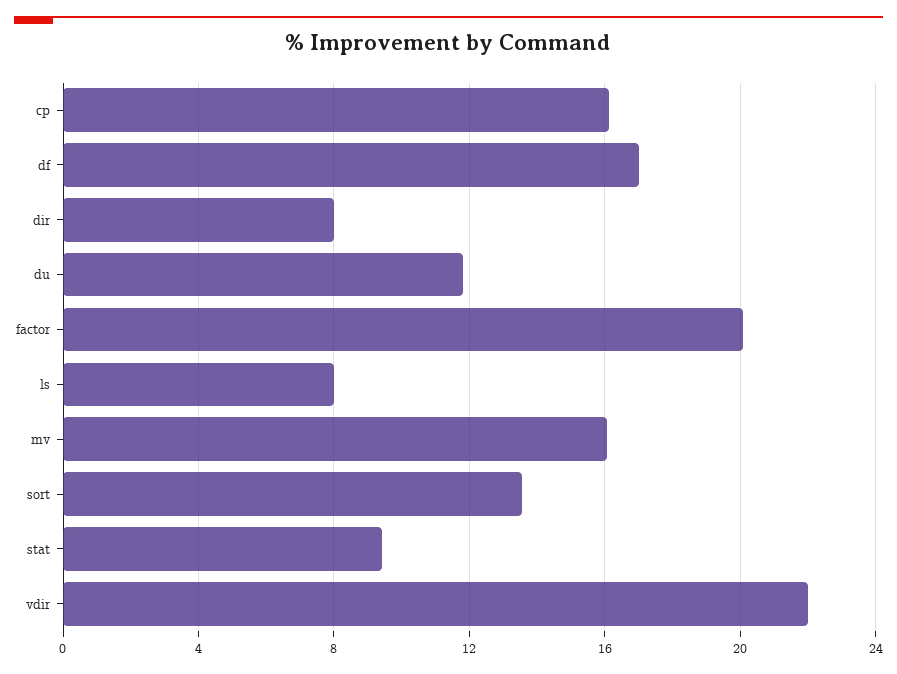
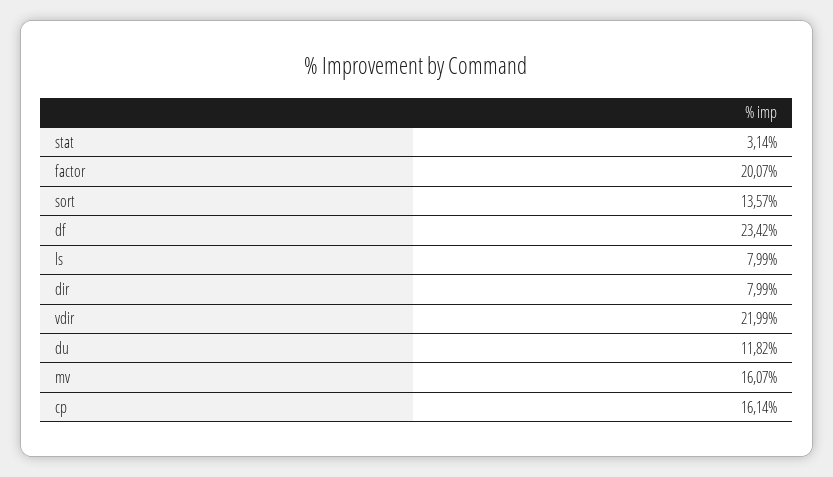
df: 17 -> 23.42
stat: 9.5 -> 3.14

